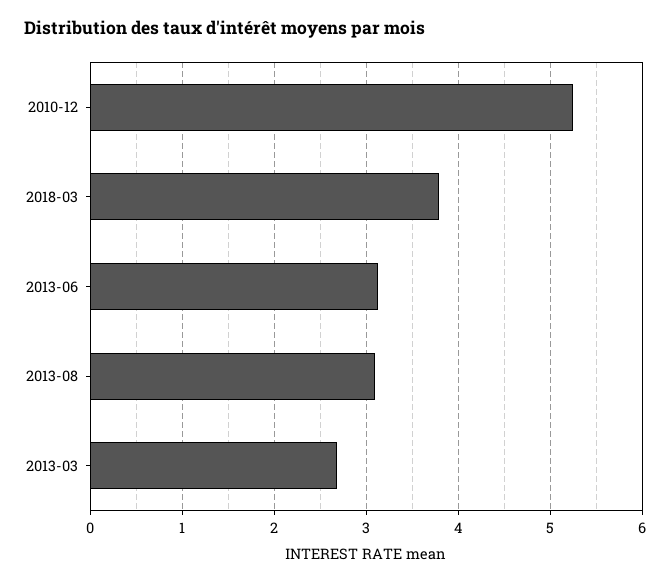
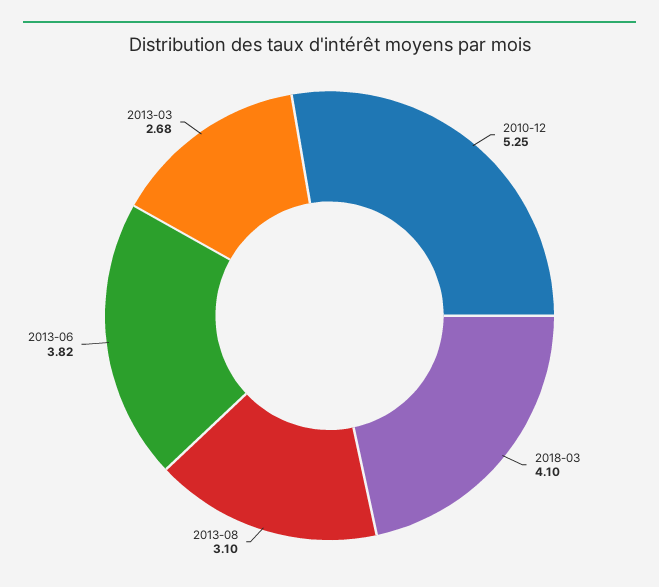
2018-03: 3.8 -> 4.1
2013-06: 3.1 -> 3.82

